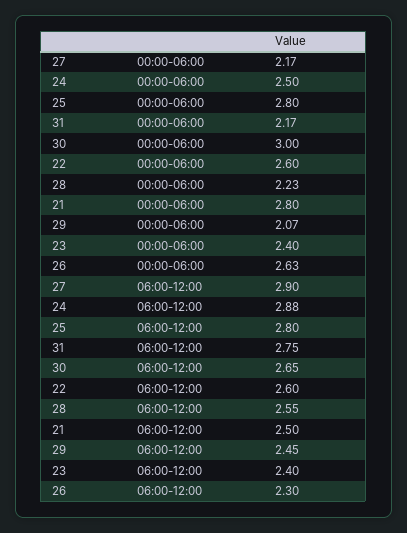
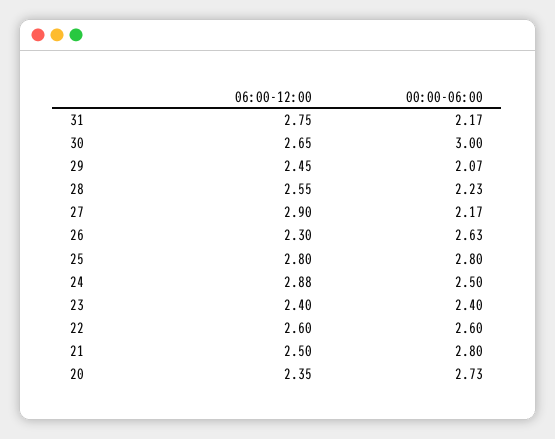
20, 06:00-12:00: none -> 2.35
20, 00:00-06:00: none -> 2.73

